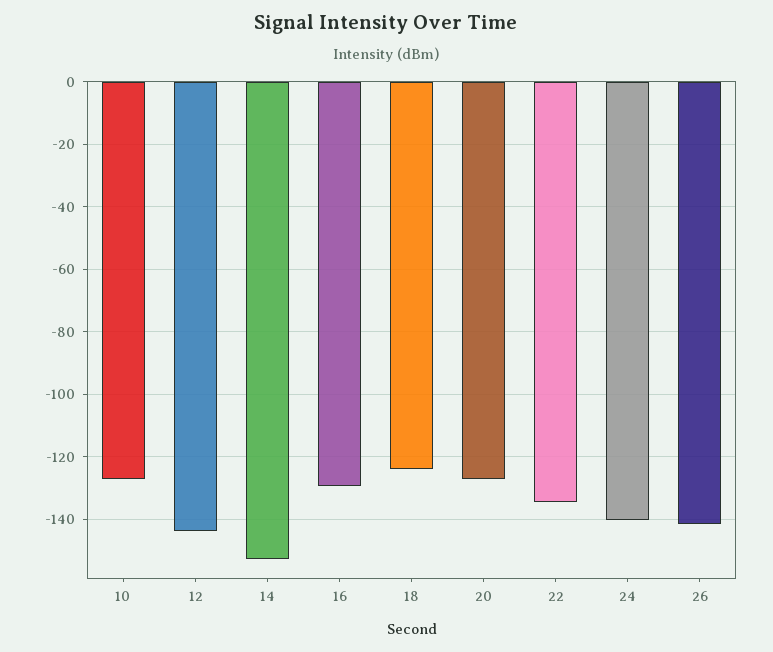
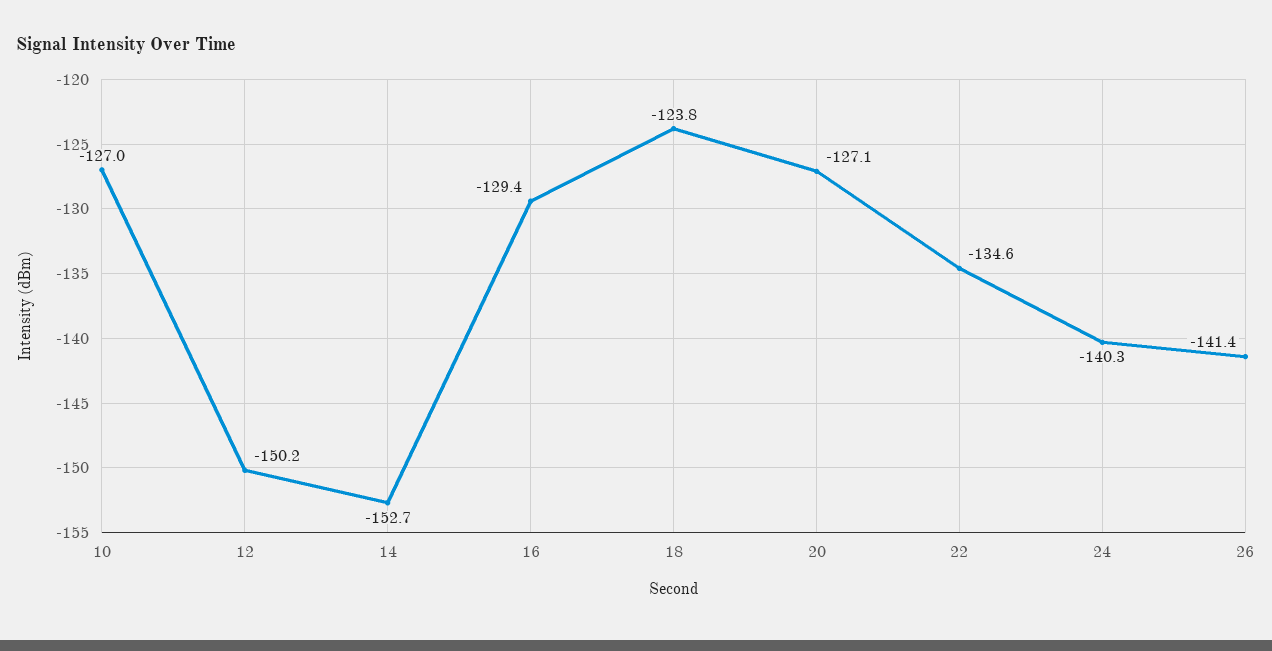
12: -144 -> -150.2

